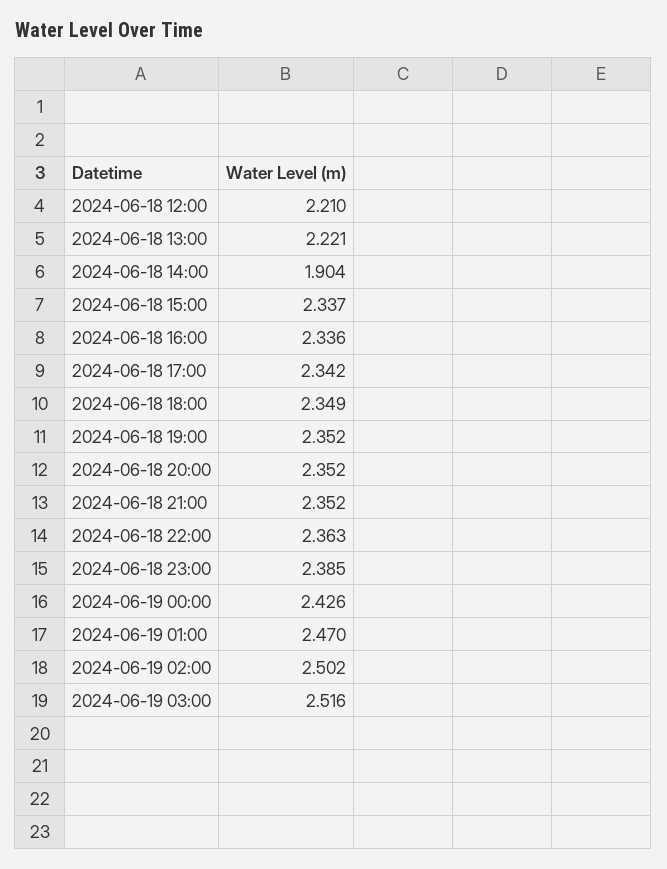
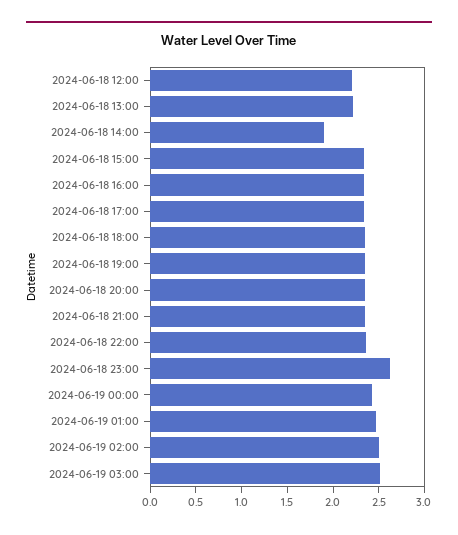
2024-06-18 23:00: 2.385 -> 2.6

